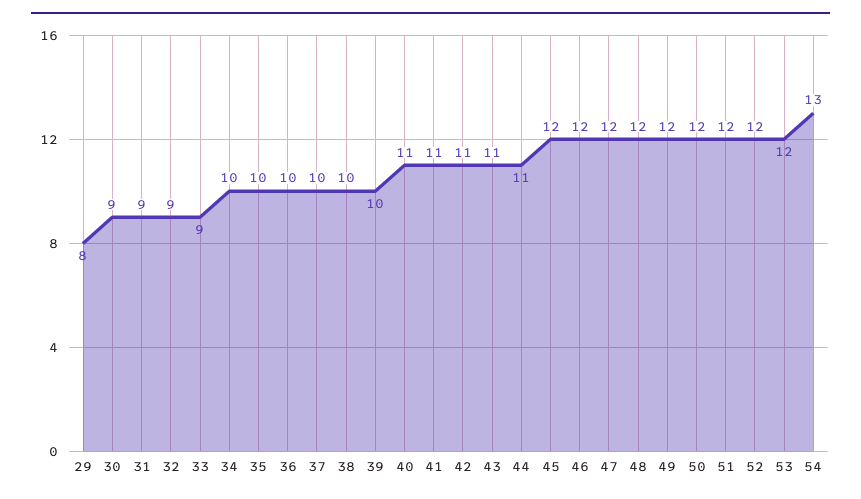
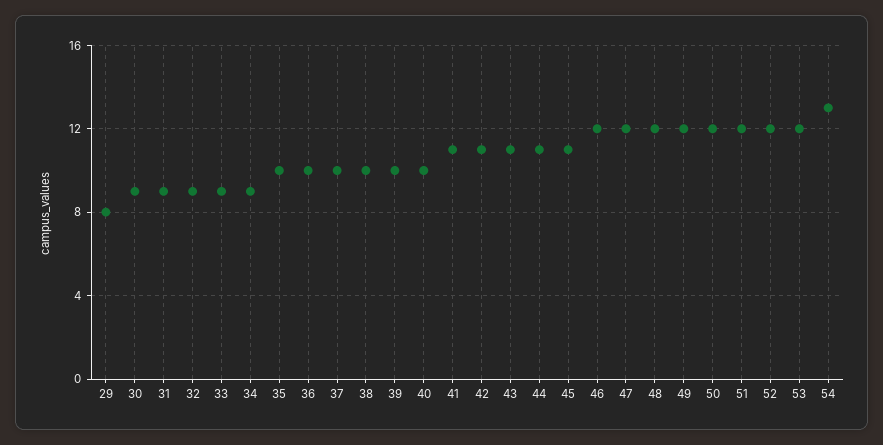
34: 10 -> 9
40: 11 -> 10
45: 12 -> 11

